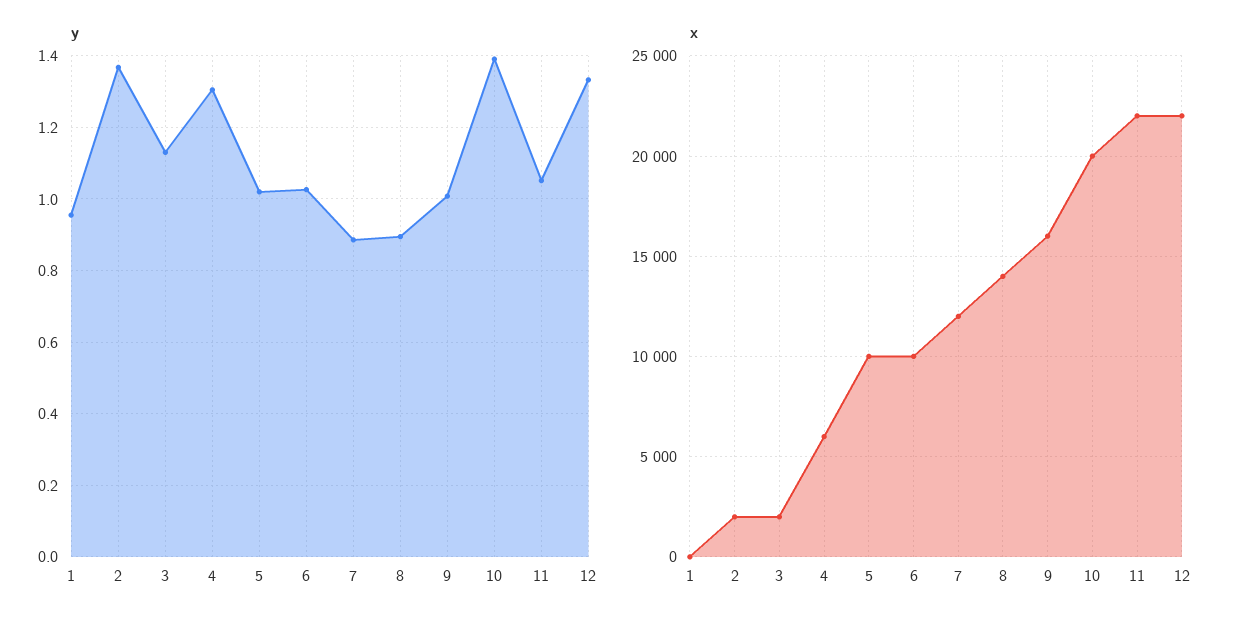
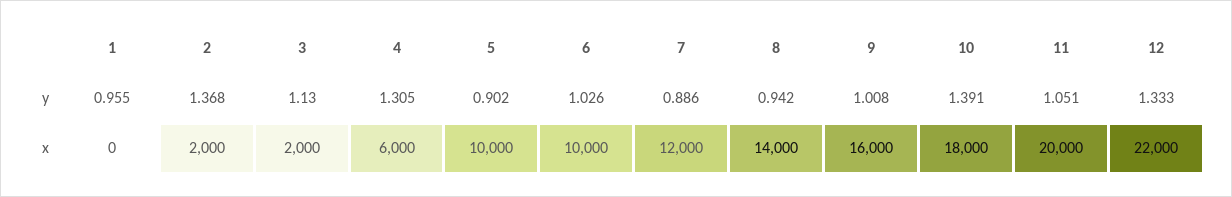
y, 5: 1.02 -> 0.902
y, 8: 0.9 -> 0.942
x, 10: 20000 -> 18000
x, 11: 22000 -> 20000

